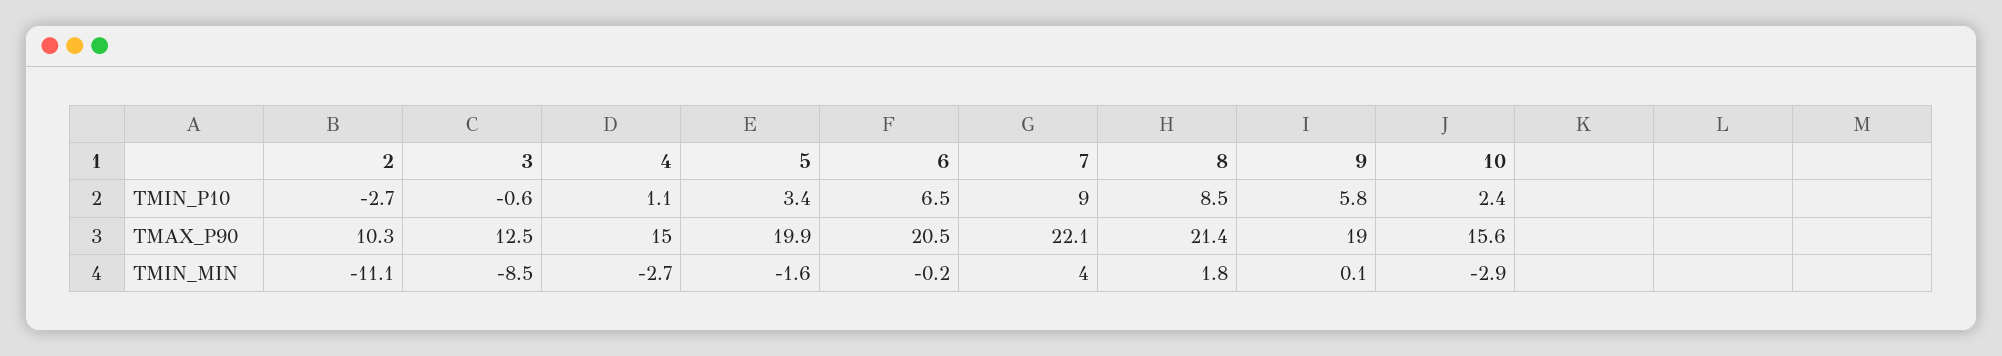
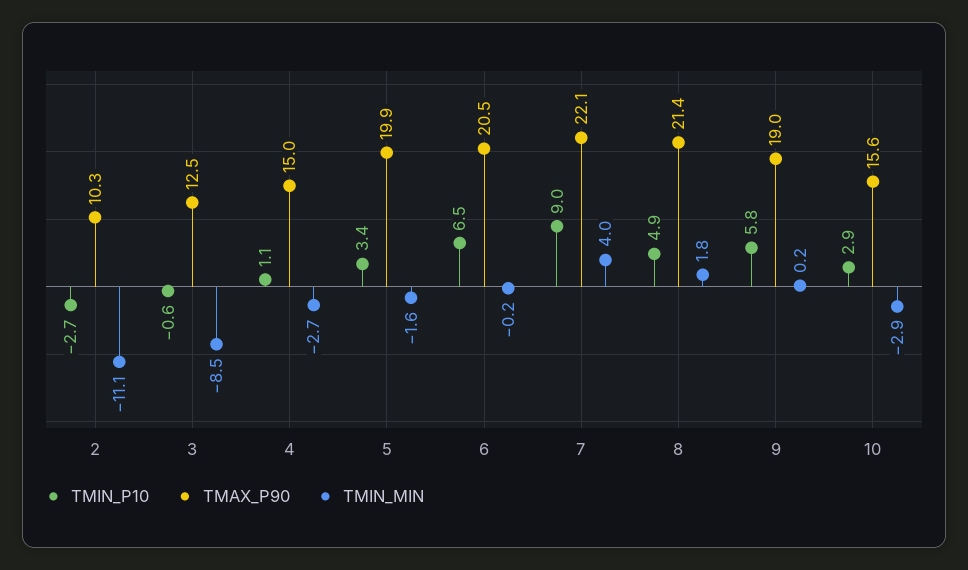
TMIN_P10, 8: 8.5 -> 4.9
TMIN_P10, 10: 2.4 -> 2.9
TMIN_MIN, 9: 0.1 -> 0.2

